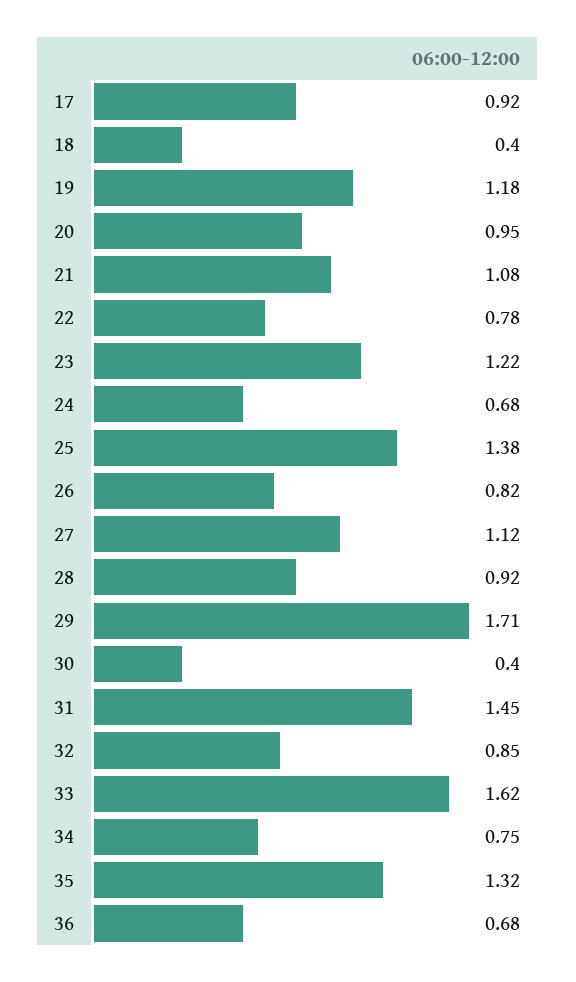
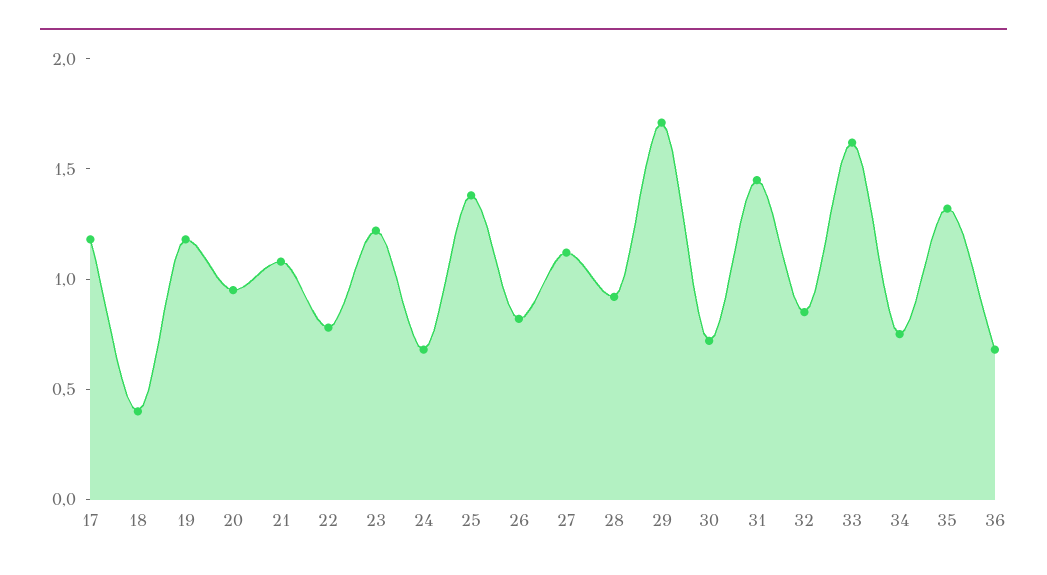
17: 0.92 -> 1.2
30: 0.4 -> 0.7

